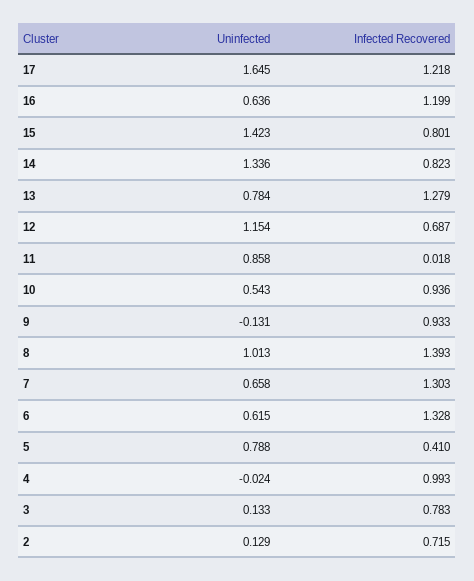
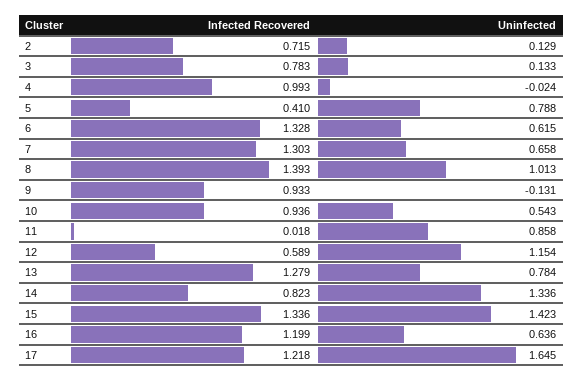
Infected Recovered, 15: 0.801 -> 1.336
Infected Recovered, 12: 0.687 -> 0.589

